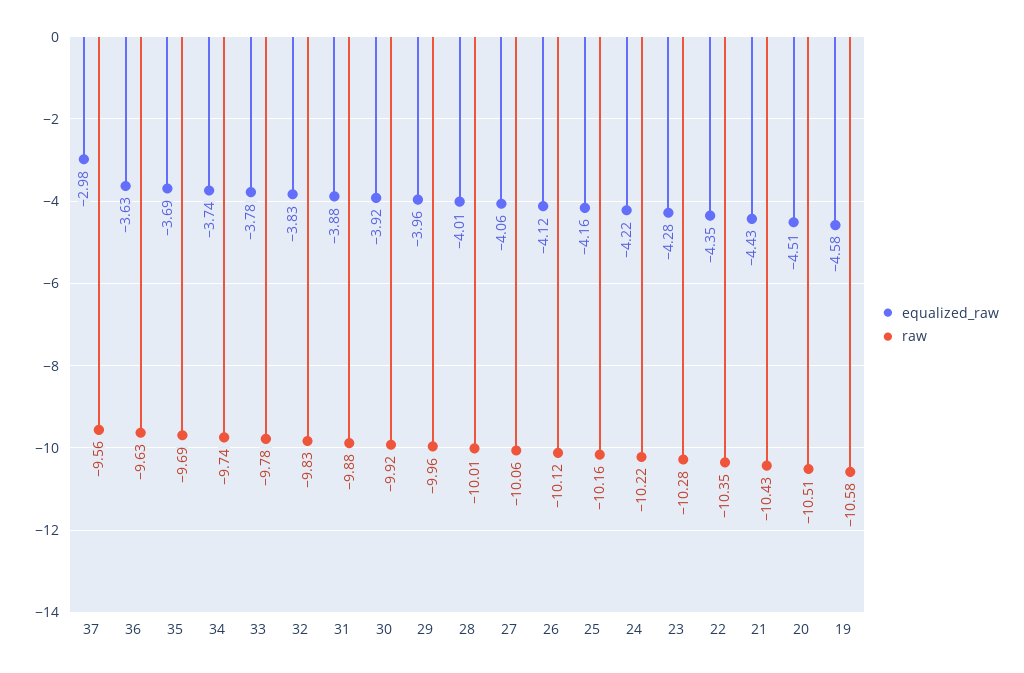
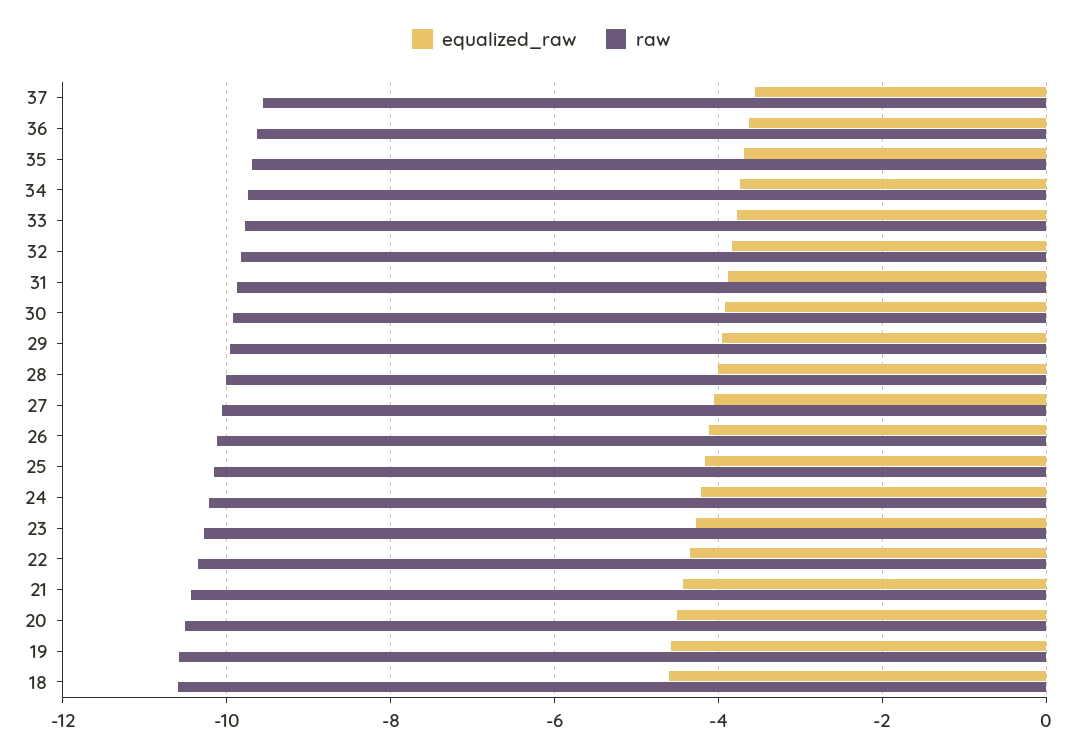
equalized_raw, 37: -2.98 -> -3.6
equalized_raw, 18: none -> -4.6
raw, 18: none -> -10.6

